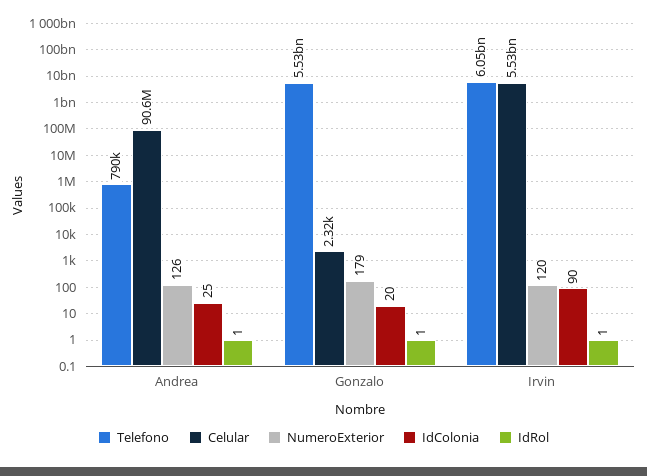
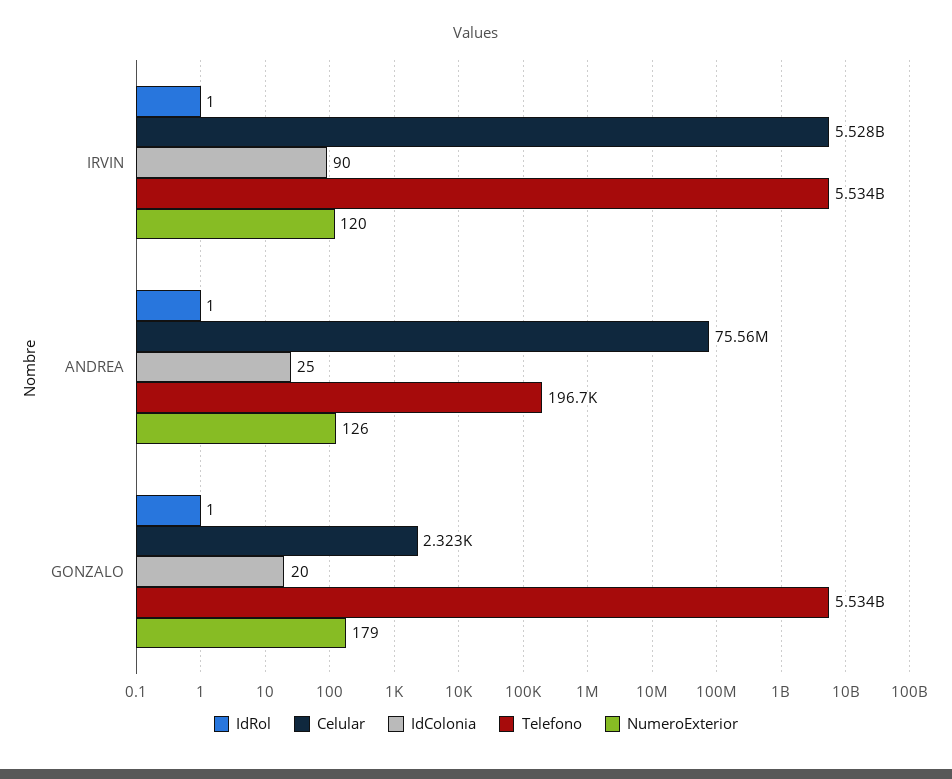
Telefono, Andrea: 790000 -> 196700
Celular, Andrea: 90600000 -> 75560000
Telefono, Irvin: 6050000000 -> 5534000000

